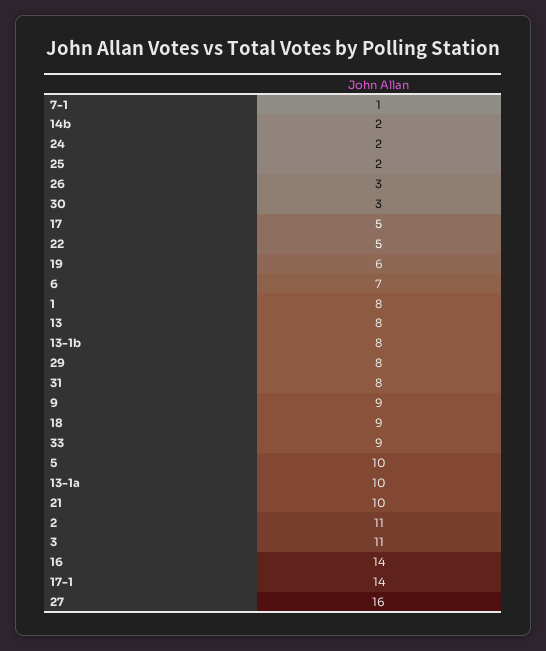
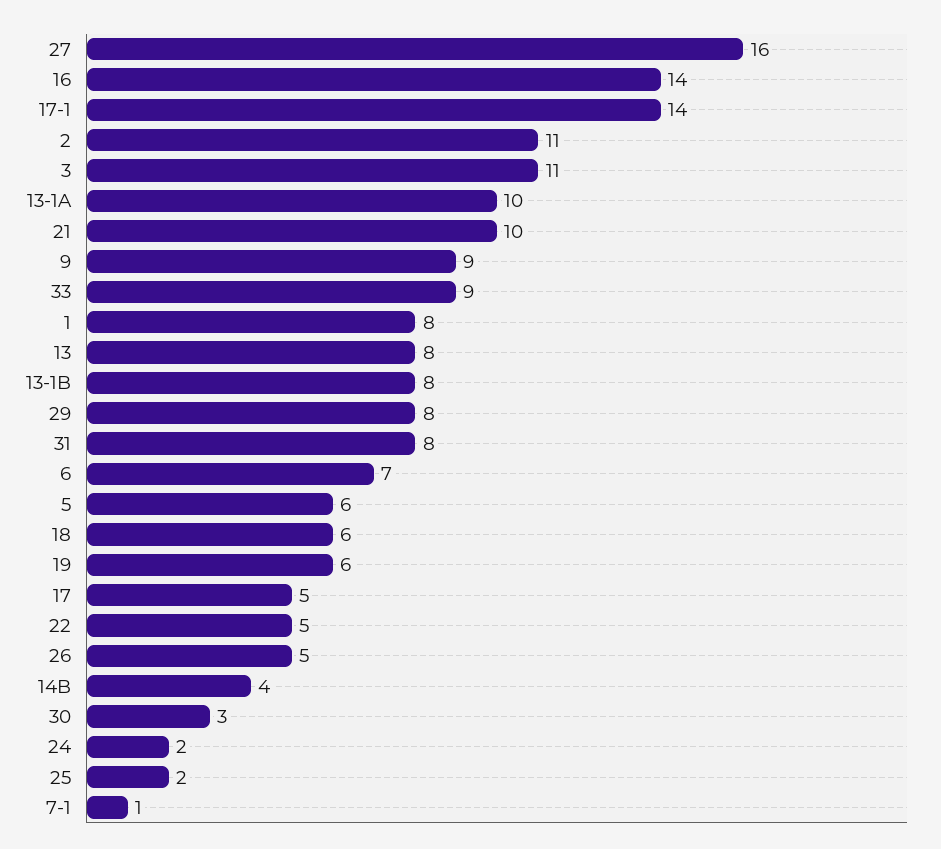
14b: 2 -> 4
26: 3 -> 5
18: 9 -> 6
5: 10 -> 6

